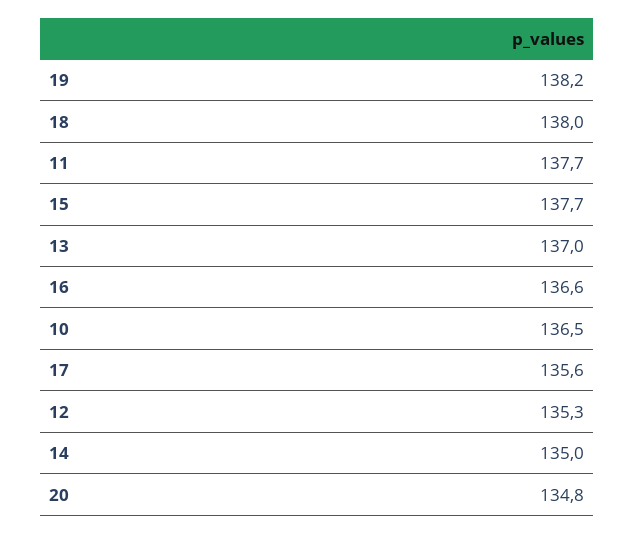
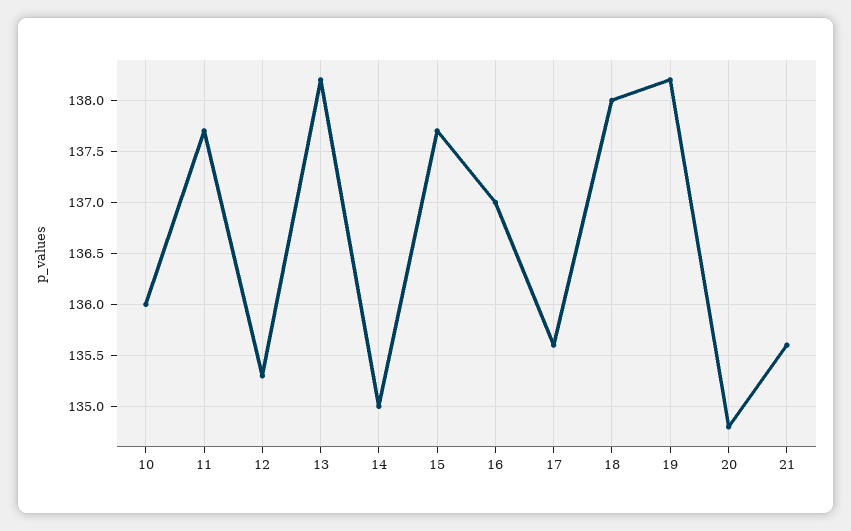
13: 137 -> 138.2
16: 136.6 -> 137
10: 136.5 -> 136
21: none -> 135.6

